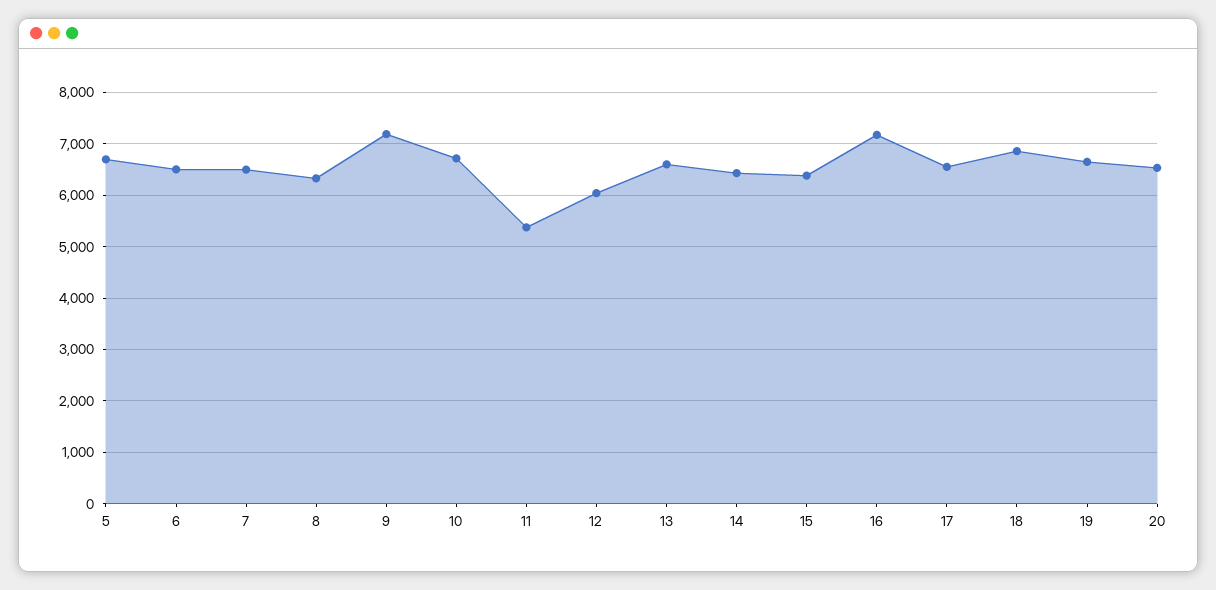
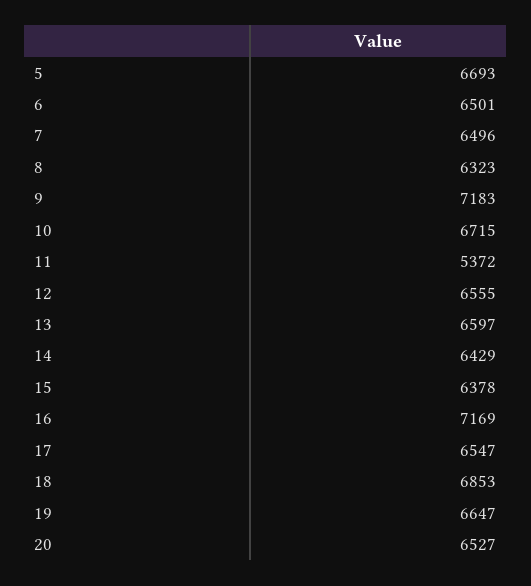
12: 6000 -> 6555

